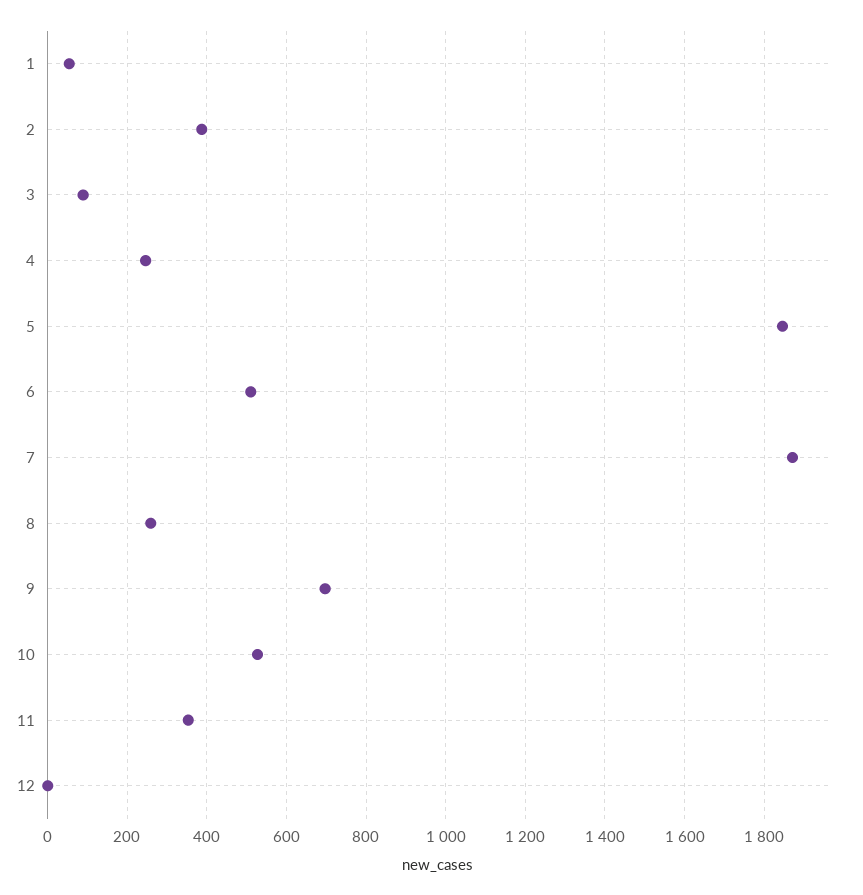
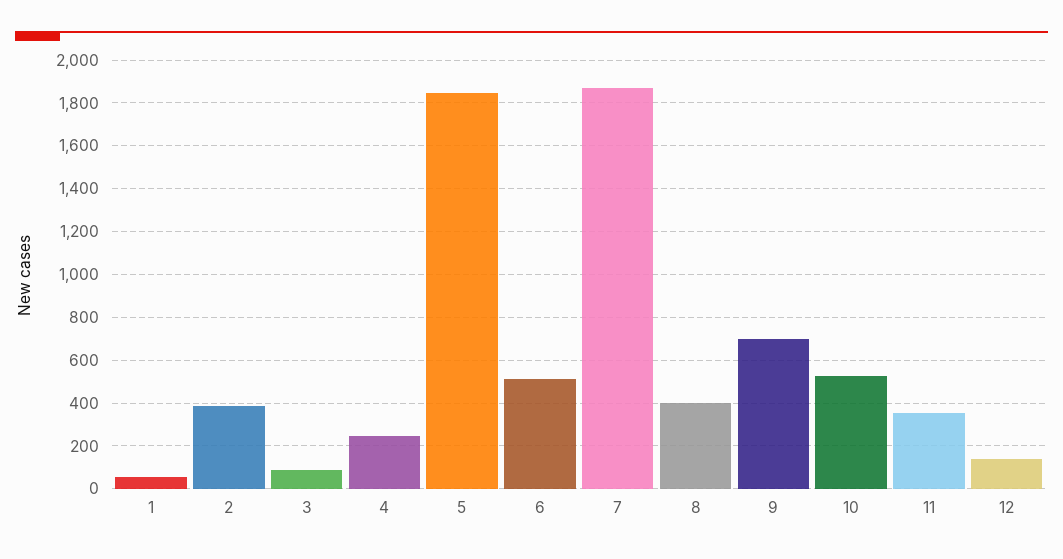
8: 260 -> 400
12: 0 -> 150

